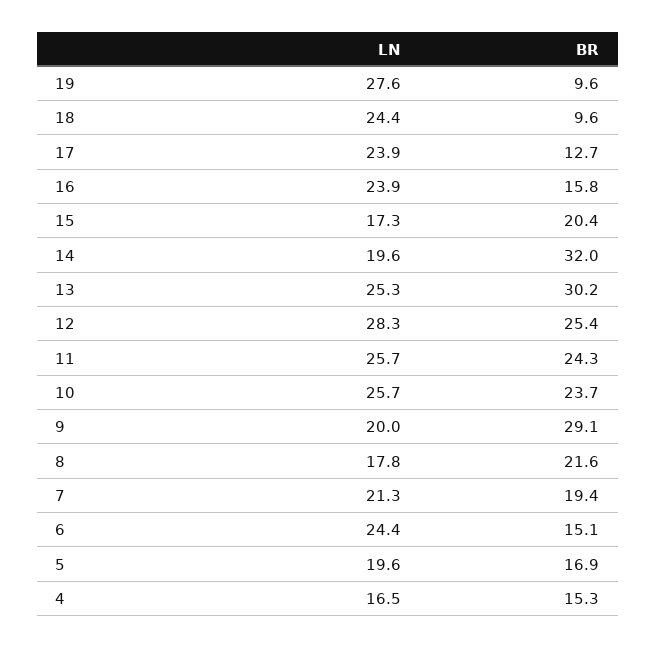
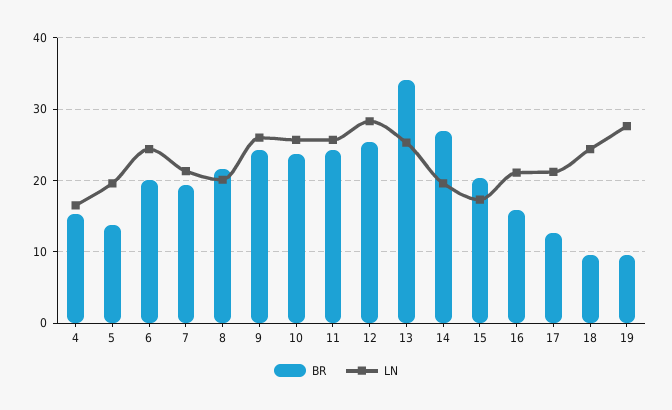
LN, 17: 23.9 -> 21
LN, 16: 23.9 -> 21
BR, 14: 32 -> 27
BR, 13: 30.2 -> 34
LN, 9: 20 -> 26
BR, 9: 29.1 -> 24
LN, 8: 17.8 -> 20
BR, 6: 15.1 -> 20
BR, 5: 16.9 -> 14

